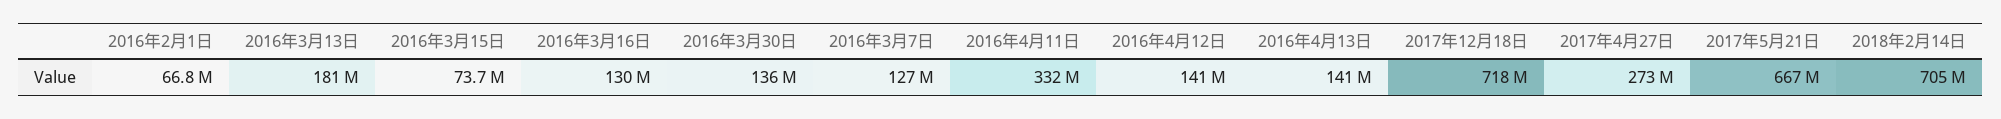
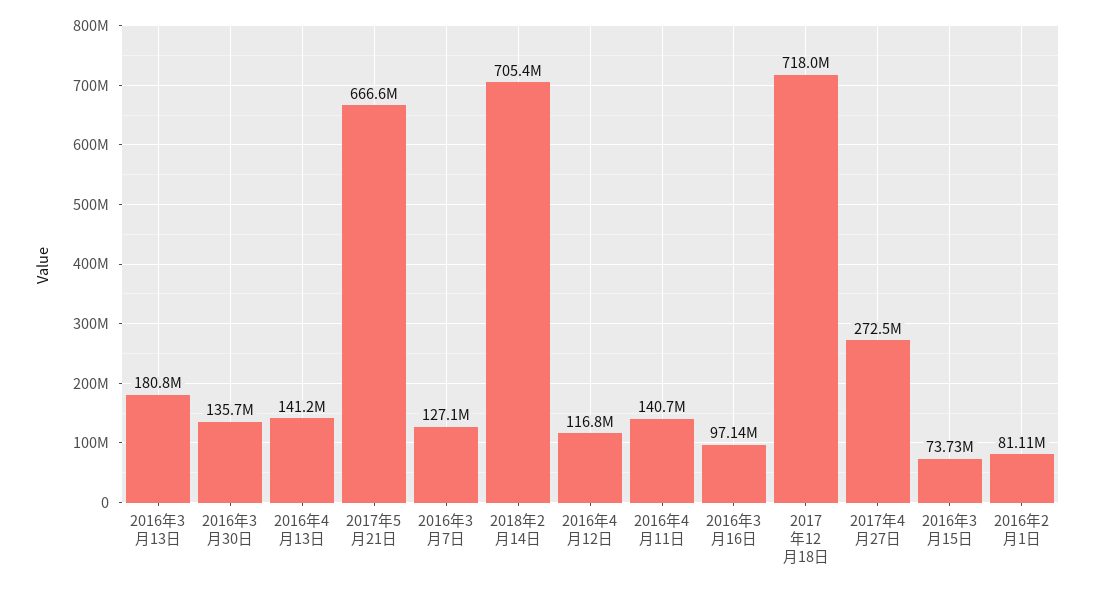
2016年2月1日: 66800000 -> 81110000
2016年3月16日: 130000000 -> 97140000
2016年4月11日: 332000000 -> 140700000
2016年4月12日: 141000000 -> 116800000

